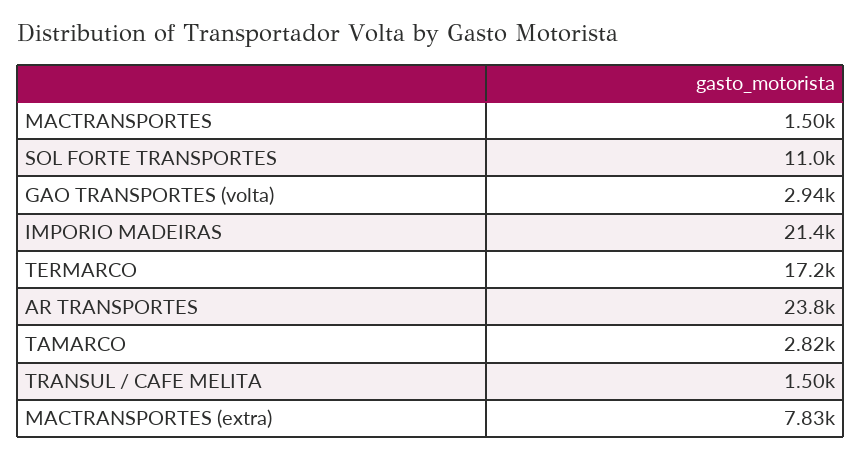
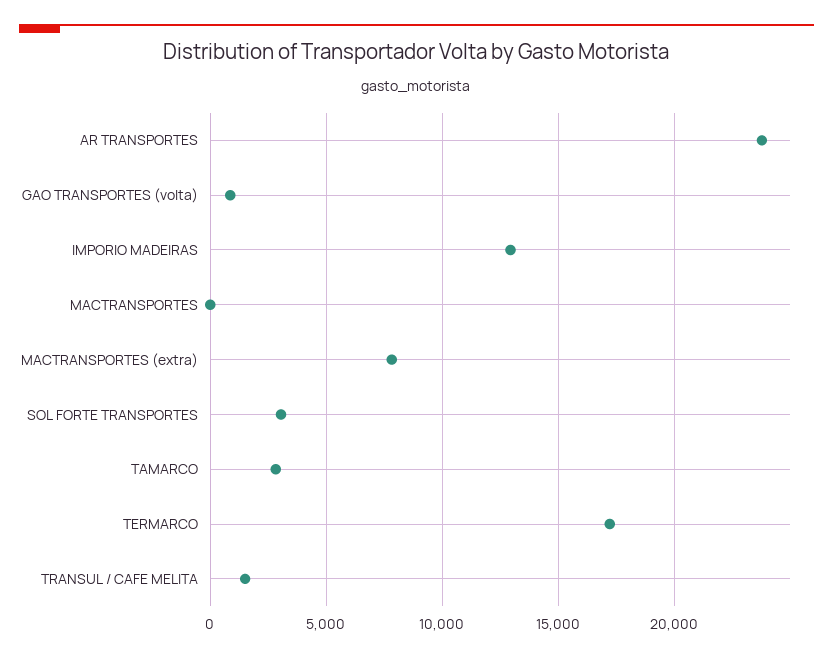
MACTRANSPORTES: 1500 -> 0
SOL FORTE TRANSPORTES: 11000 -> 3000
GAO TRANSPORTES (volta): 2940 -> 1000
IMPORIO MADEIRAS: 21400 -> 13000

